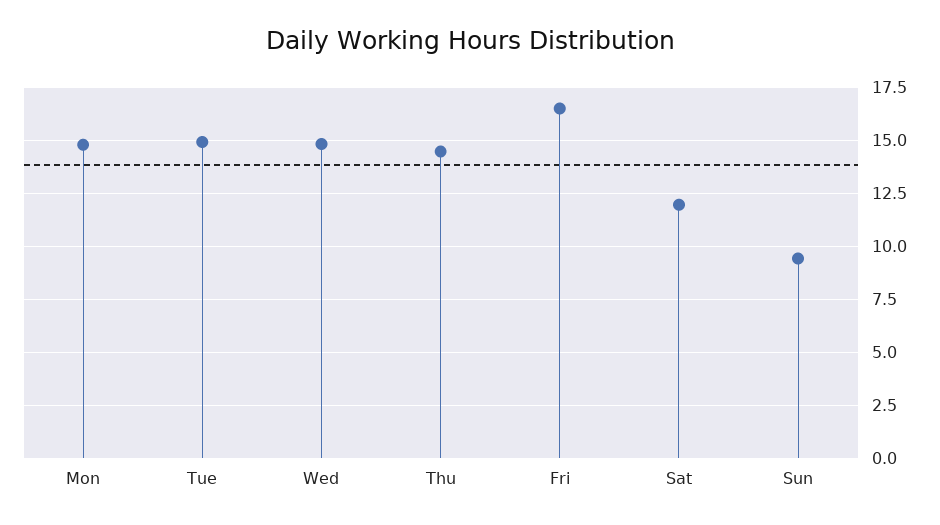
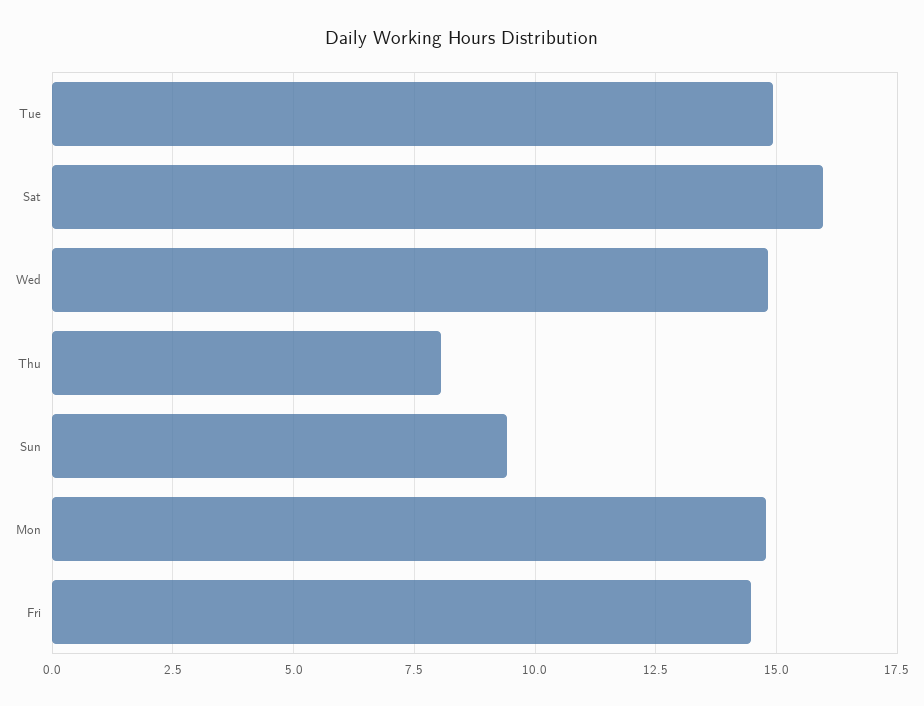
Thu: 14.5 -> 8
Fri: 16.5 -> 14.5
Sat: 12 -> 16

